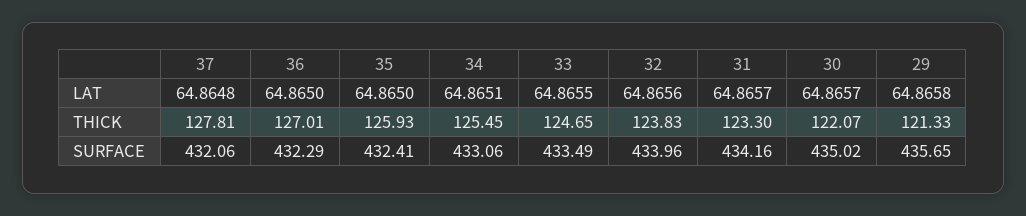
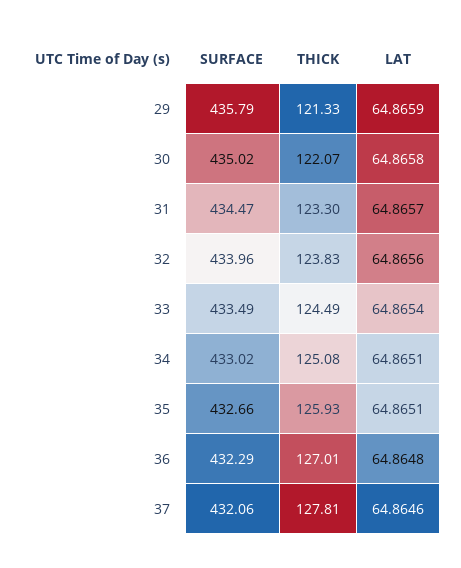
37, LAT: 64.8648 -> 64.8646
36, LAT: 64.865 -> 64.8648
35, LAT: 64.865 -> 64.8651
33, LAT: 64.8655 -> 64.8654
30, LAT: 64.8657 -> 64.8658
29, LAT: 64.8658 -> 64.8659
34, THICK: 125.45 -> 125.08
33, THICK: 124.65 -> 124.49
35, SURFACE: 432.41 -> 432.66
34, SURFACE: 433.06 -> 433.02
31, SURFACE: 434.16 -> 434.47
29, SURFACE: 435.65 -> 435.79

